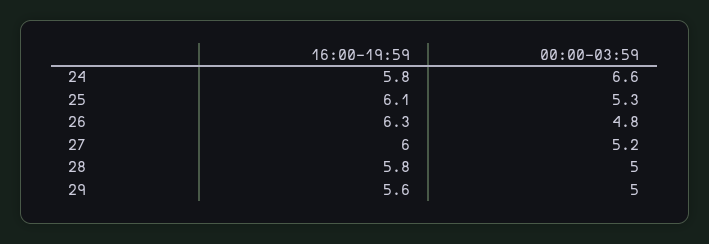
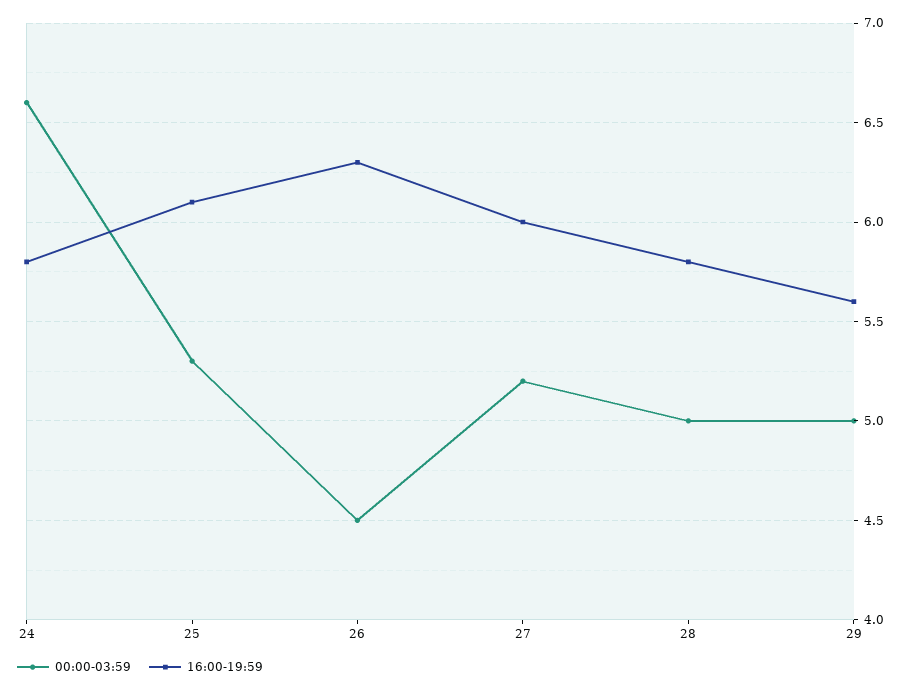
00:00-03:59, 26: 4.8 -> 4.5

